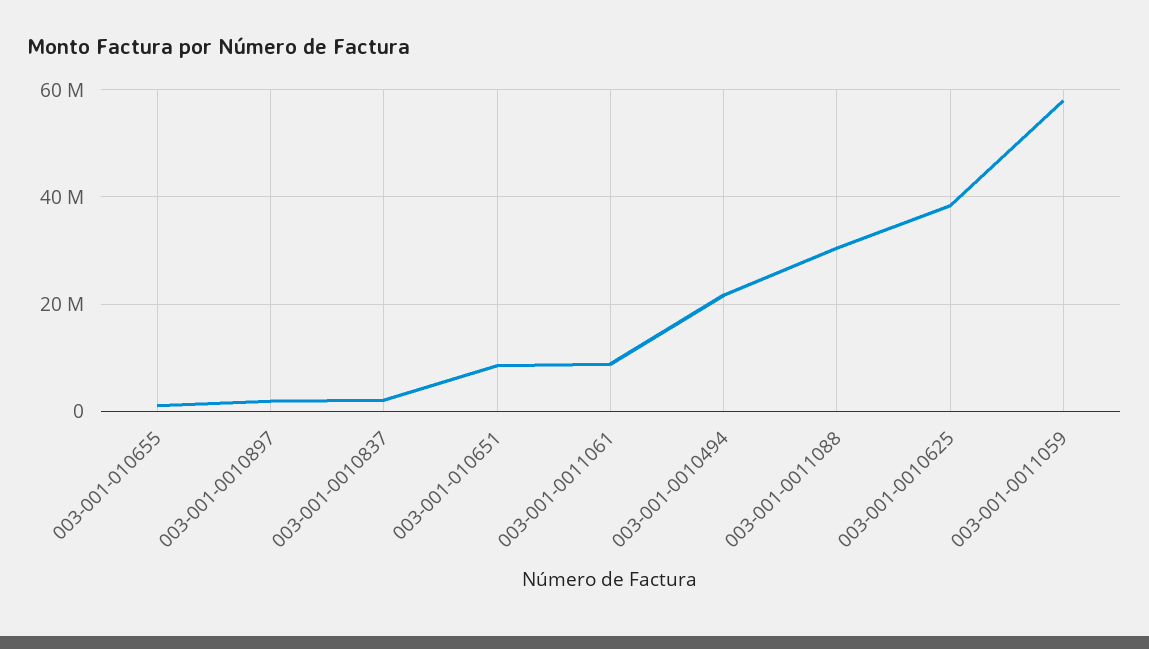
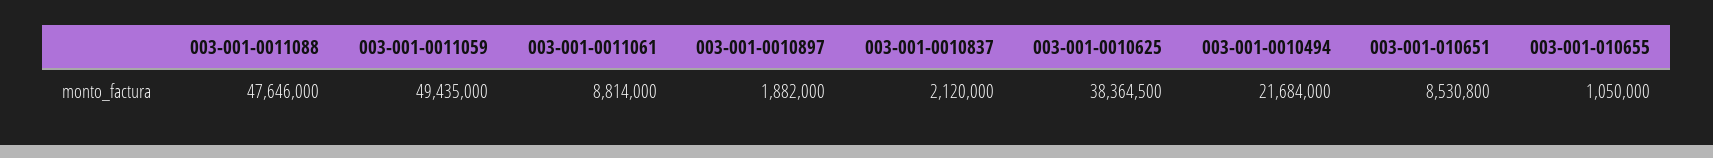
003-001-0011088: 30000000 -> 47646000
003-001-0011059: 58000000 -> 49435000

